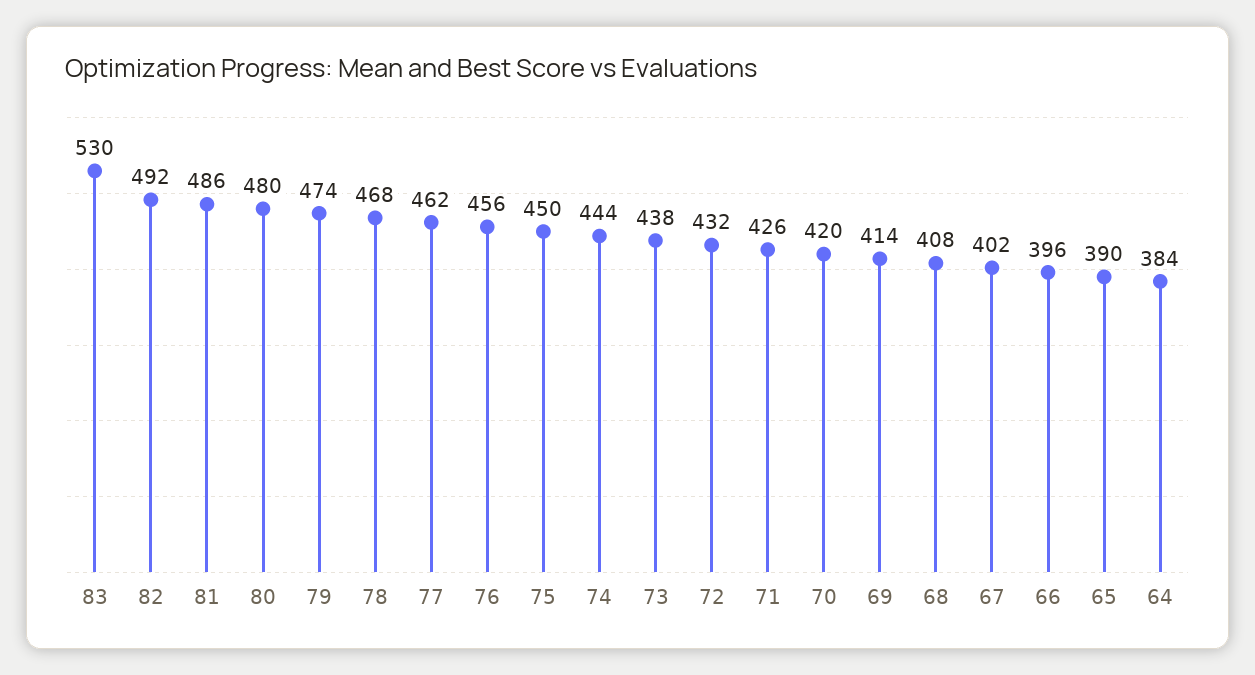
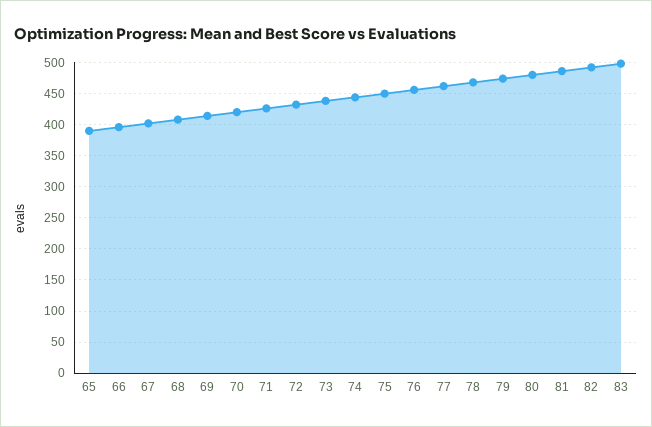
83: 530 -> 500
64: 384 -> none

